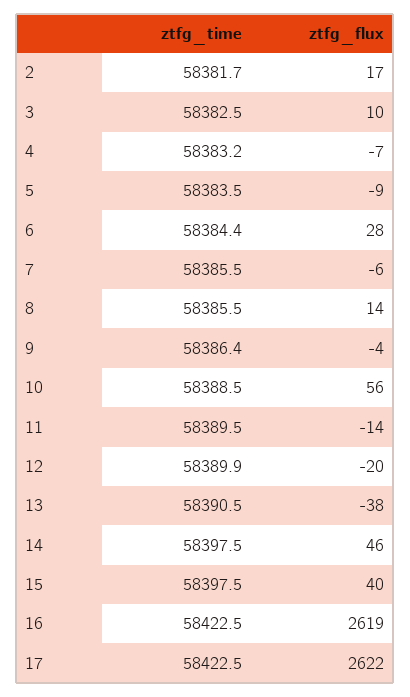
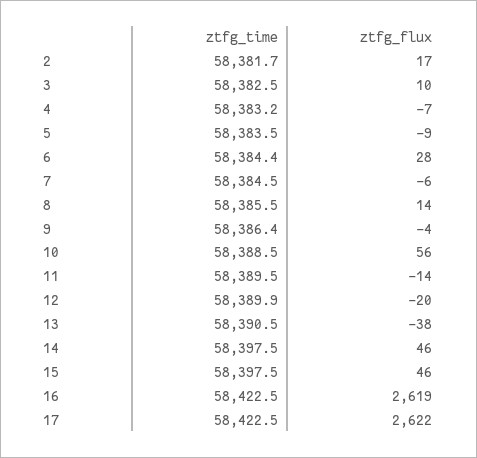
ztfg_time, 7: 58385.5 -> 58384.5
ztfg_flux, 15: 40 -> 46

